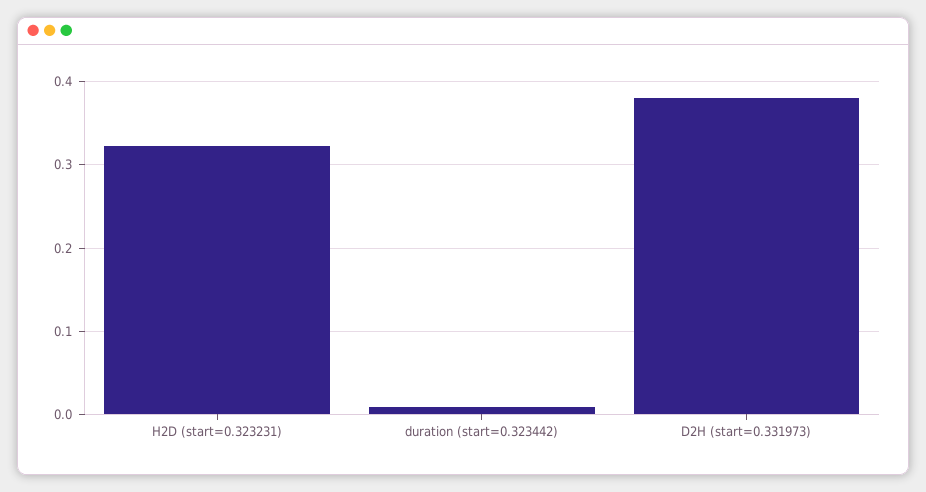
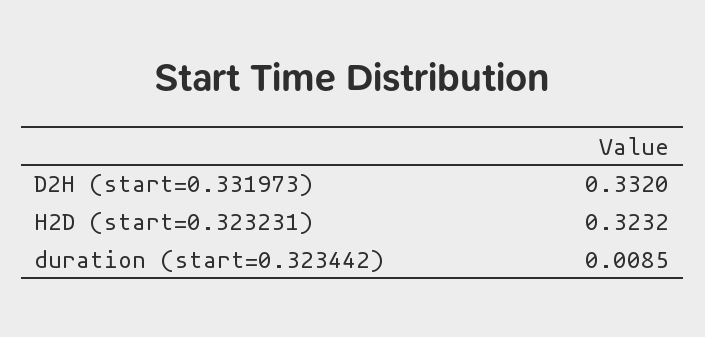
D2H (start=0.331973): 0.38 -> 0.332

